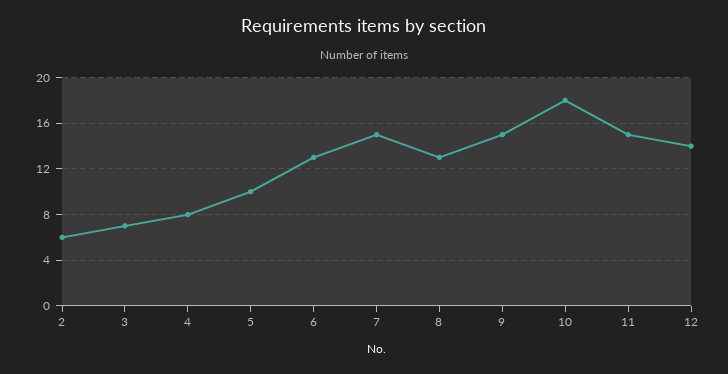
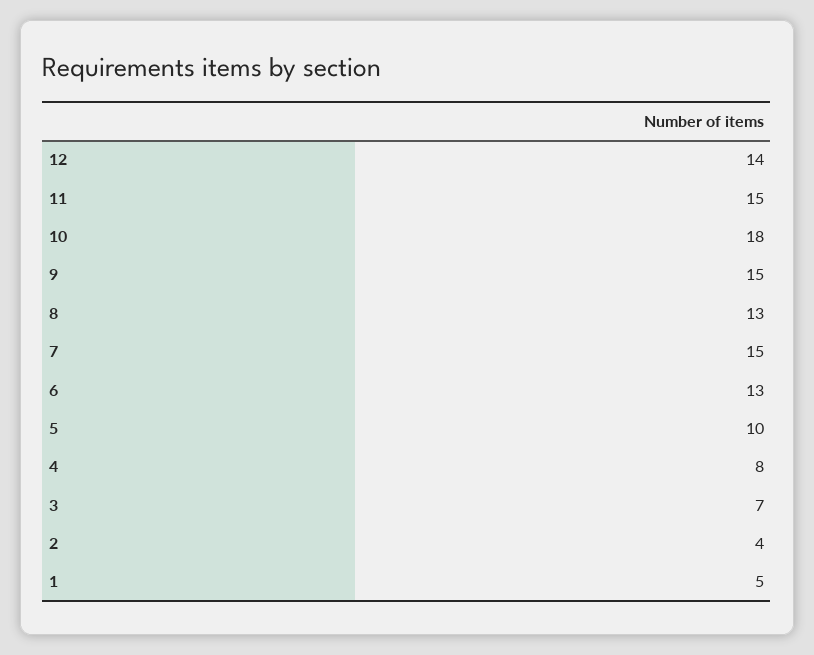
2: 6 -> 4
1: none -> 5

